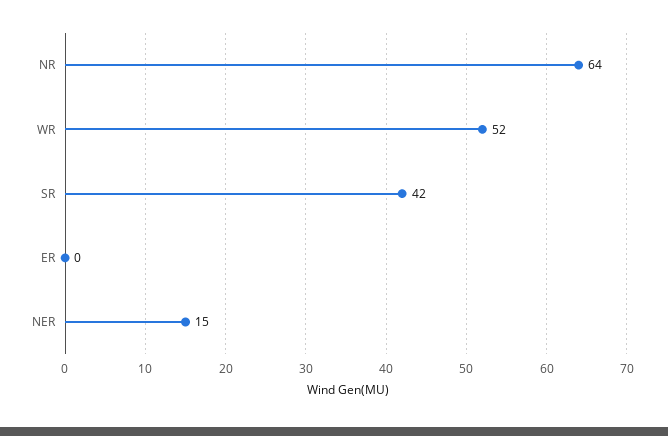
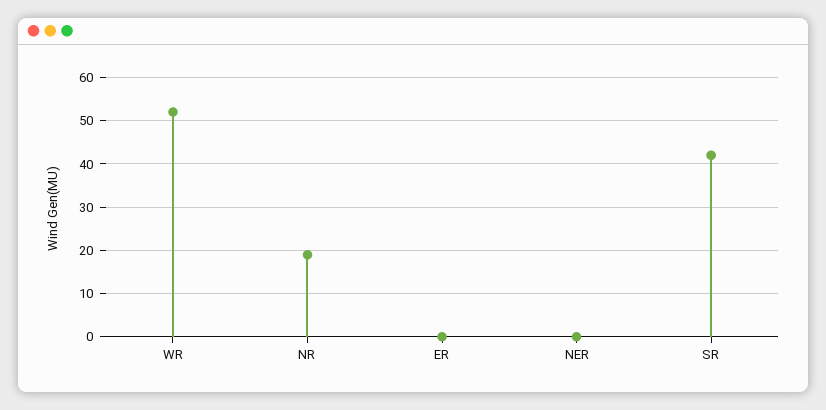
NR: 64 -> 20
NER: 15 -> 0

